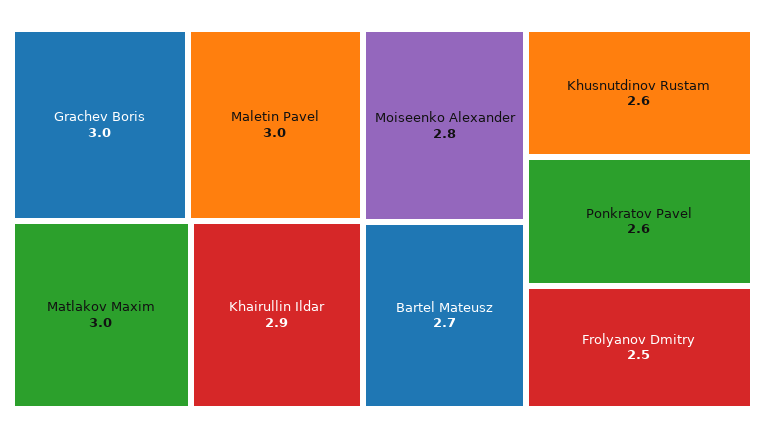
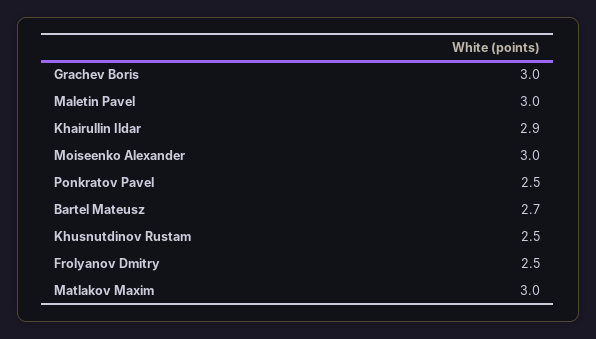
Moiseenko Alexander: 2.8 -> 3
Khusnutdinov Rustam: 2.6 -> 2.5
Ponkratov Pavel: 2.6 -> 2.5

